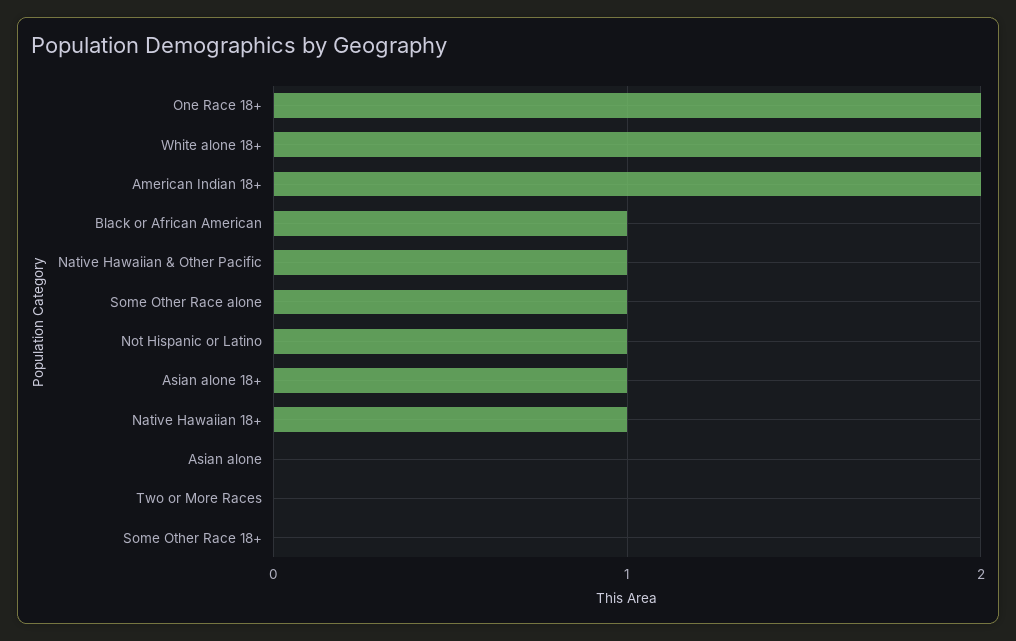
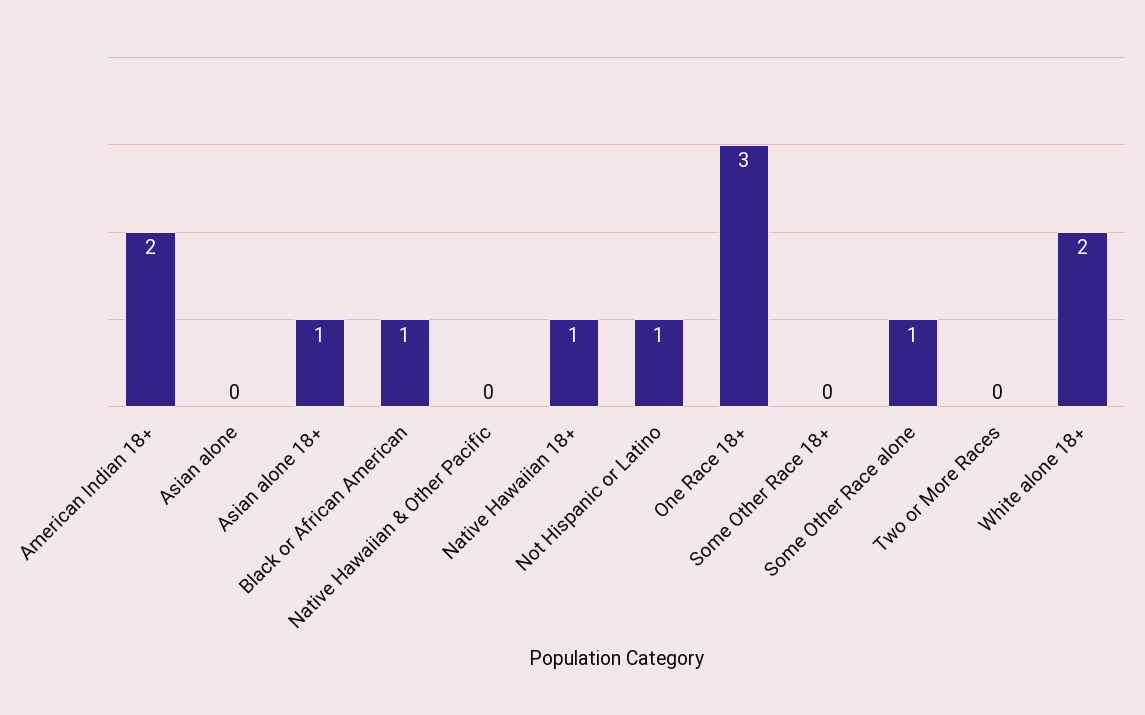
One Race 18+: 2 -> 3
Native Hawaiian & Other Pacific: 1 -> 0

